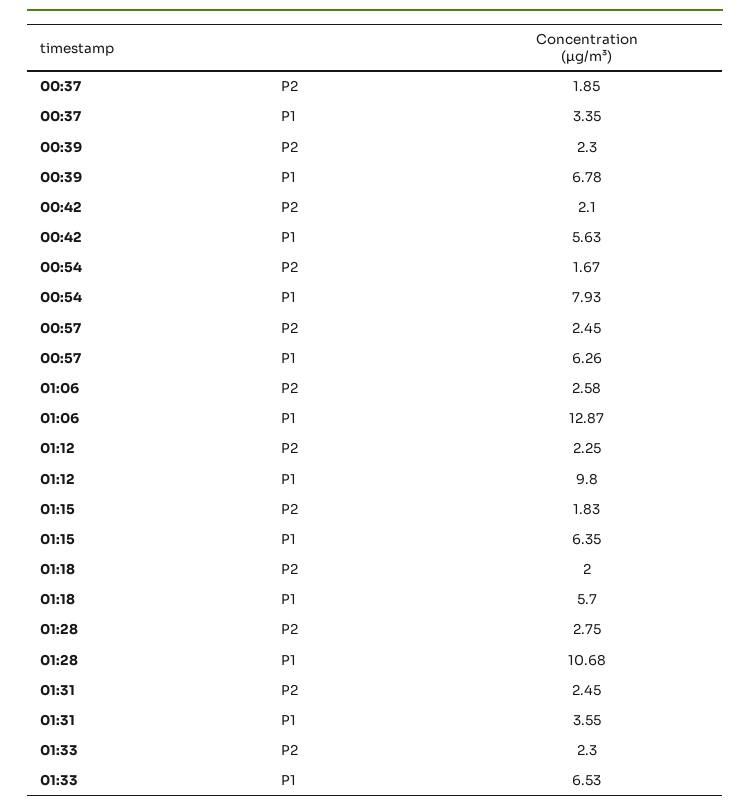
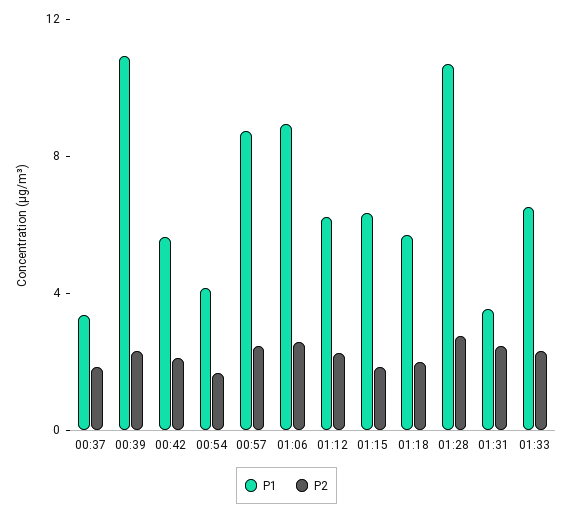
P1, 00:39: 6.78 -> 11
P1, 00:54: 7.93 -> 4
P1, 00:57: 6.26 -> 9
P1, 01:06: 12.87 -> 9
P1, 01:12: 9.8 -> 6

